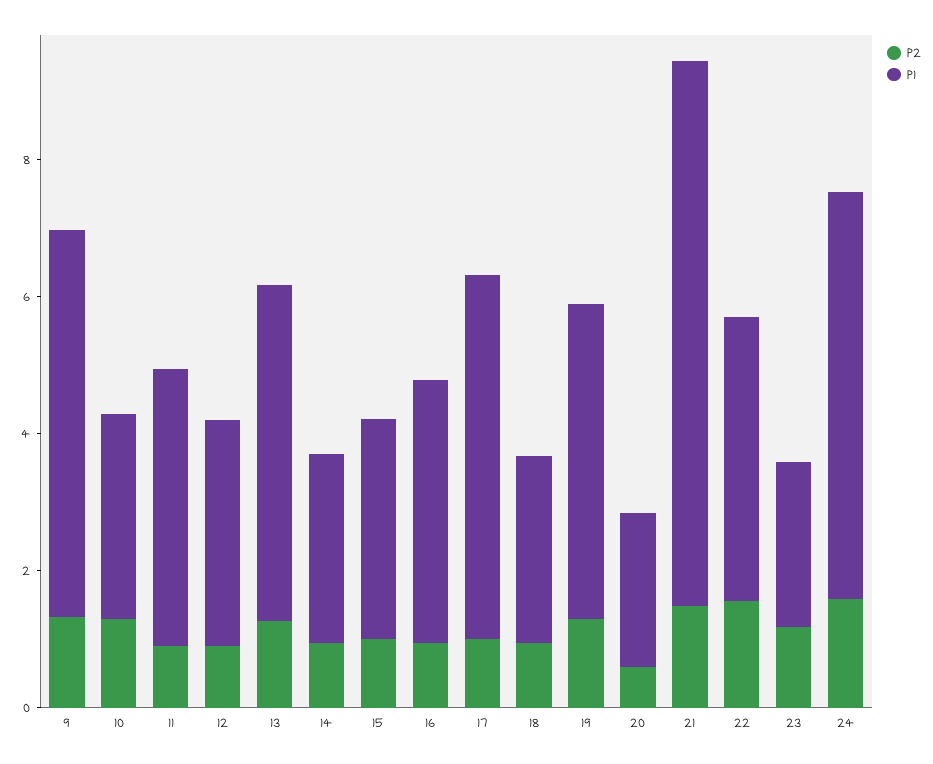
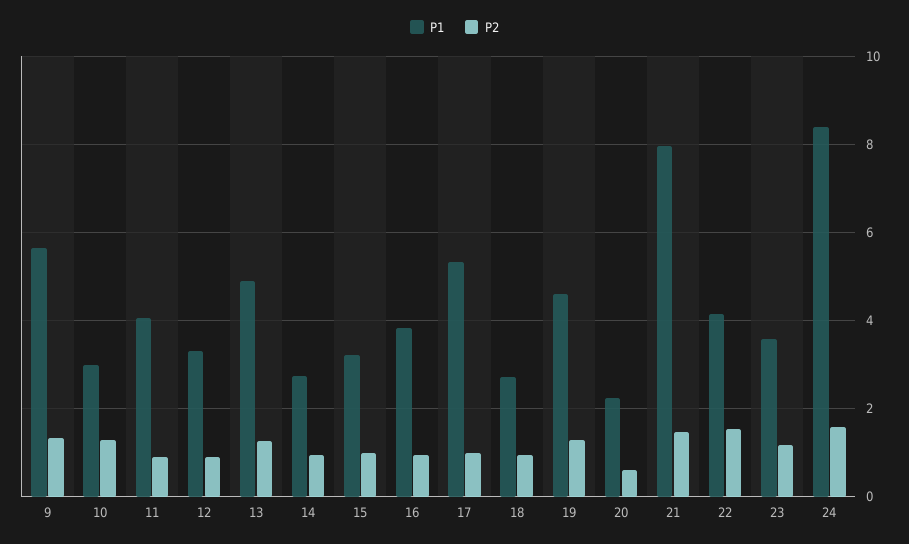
P1, 23: 2.5 -> 3.6
P1, 24: 6 -> 8.4

